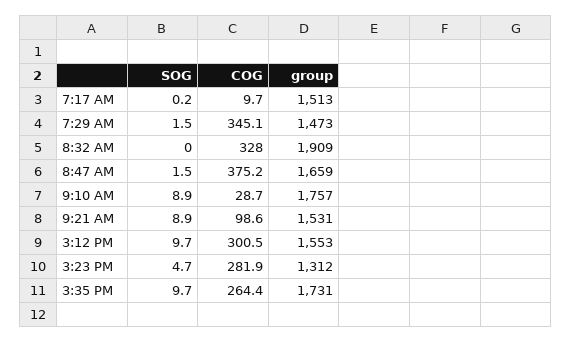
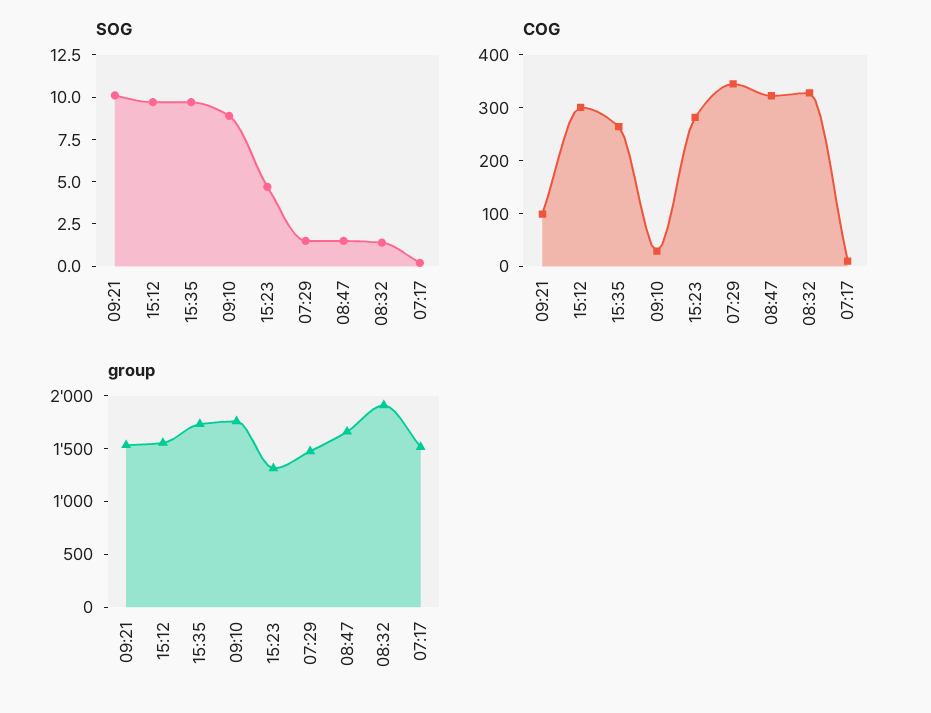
SOG, 8:32 AM: 0 -> 1.5
COG, 8:47 AM: 375.2 -> 320
SOG, 9:21 AM: 8.9 -> 10

